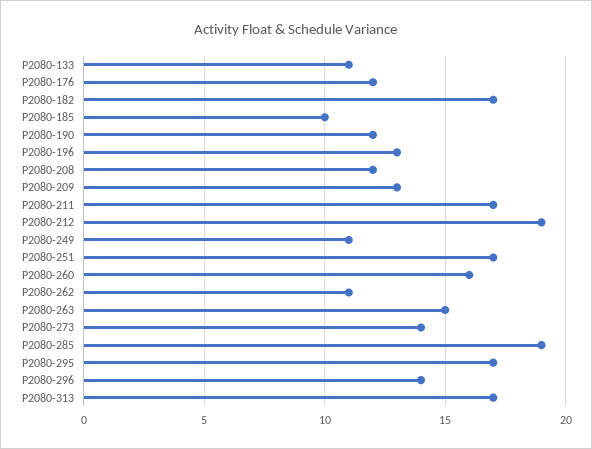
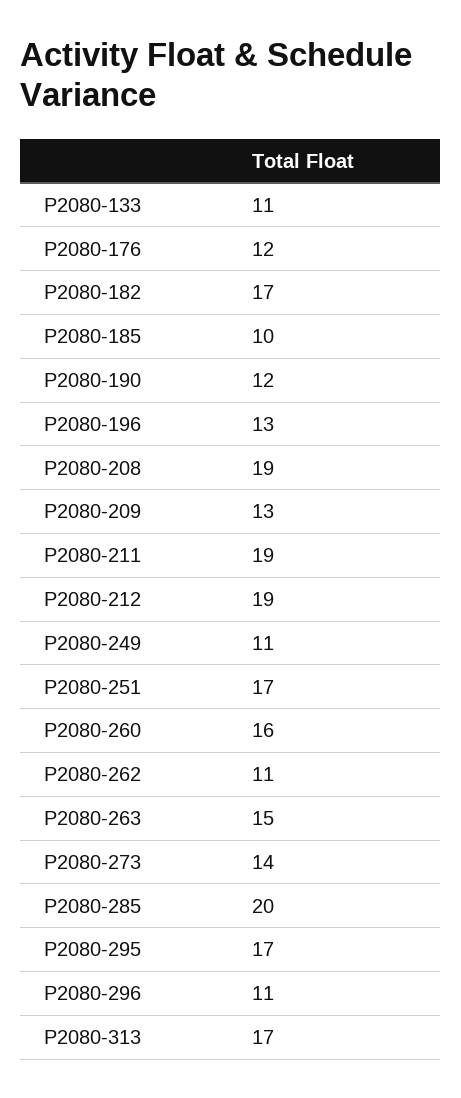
P2080-208: 12 -> 19
P2080-211: 17 -> 19
P2080-285: 19 -> 20
P2080-296: 14 -> 11

